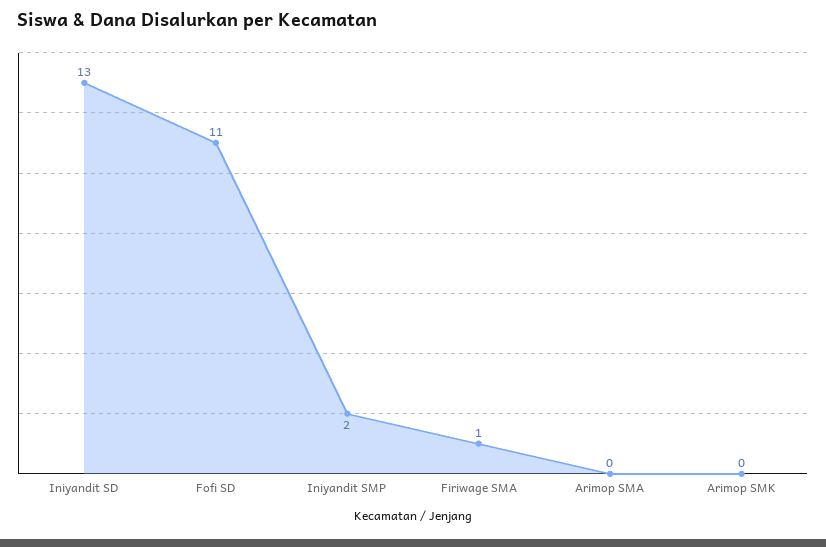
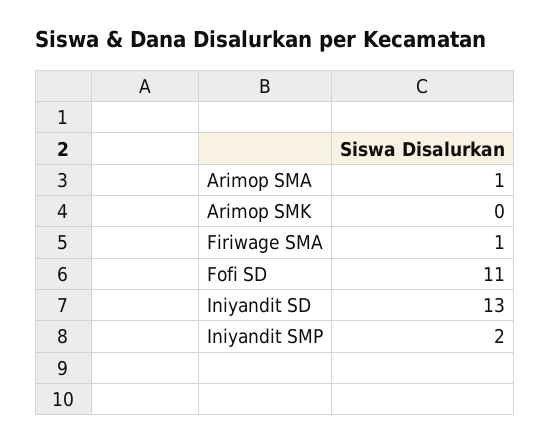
Arimop SMA: 0 -> 1

